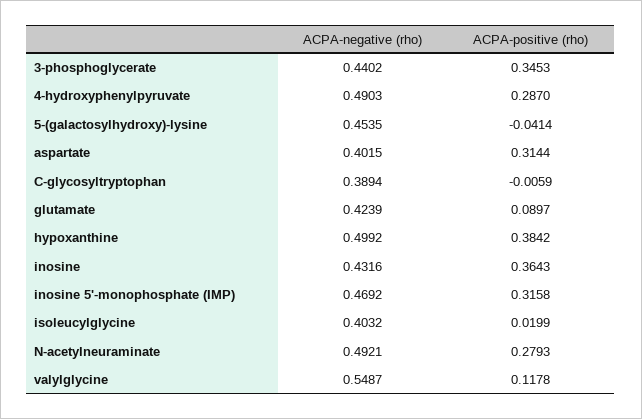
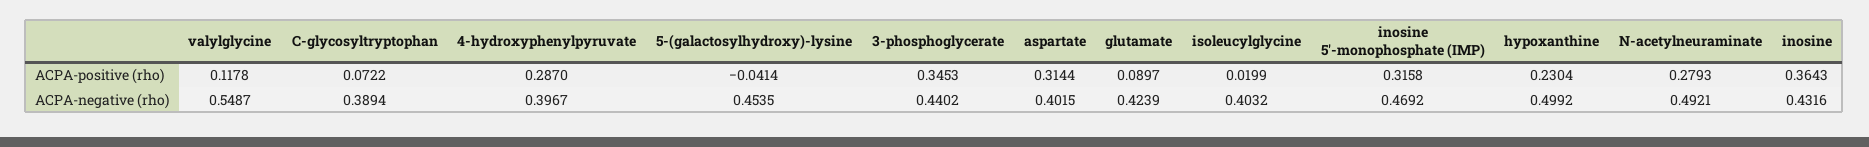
ACPA-negative (rho), 4-hydroxyphenylpyruvate: 0.4903 -> 0.3967
ACPA-positive (rho), C-glycosyltryptophan: -0.0059 -> 0.0722
ACPA-positive (rho), hypoxanthine: 0.3842 -> 0.2304

